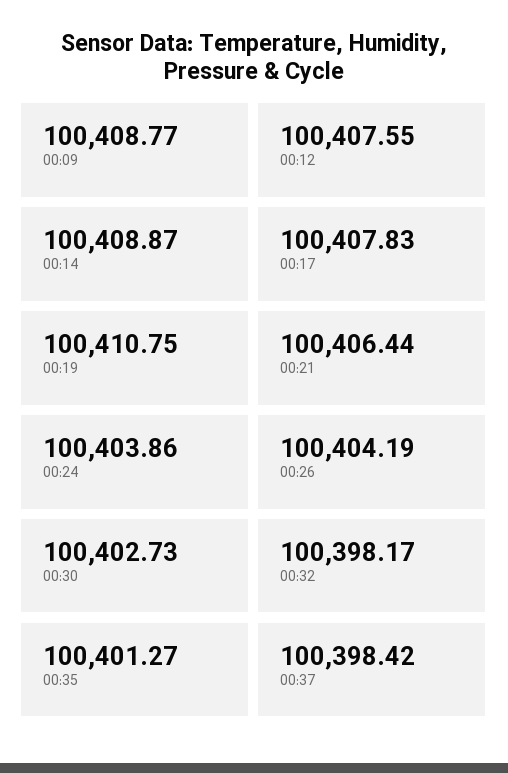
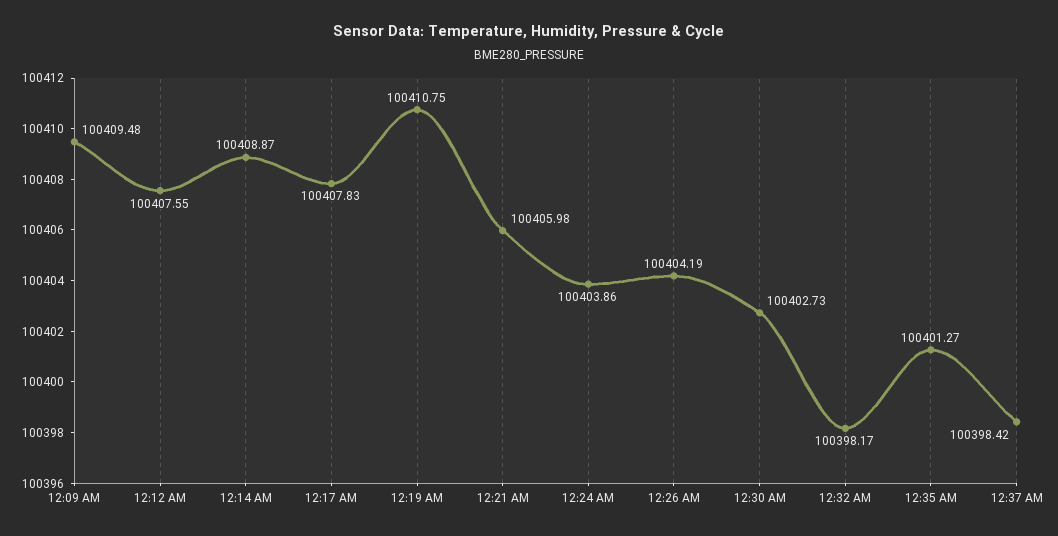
00:09: 100408.77 -> 100409.48
00:21: 100406.44 -> 100405.98

